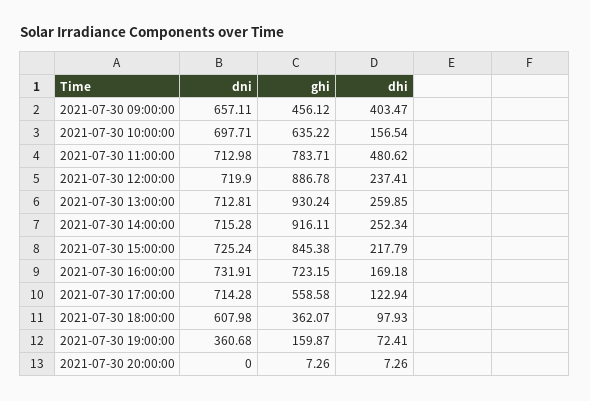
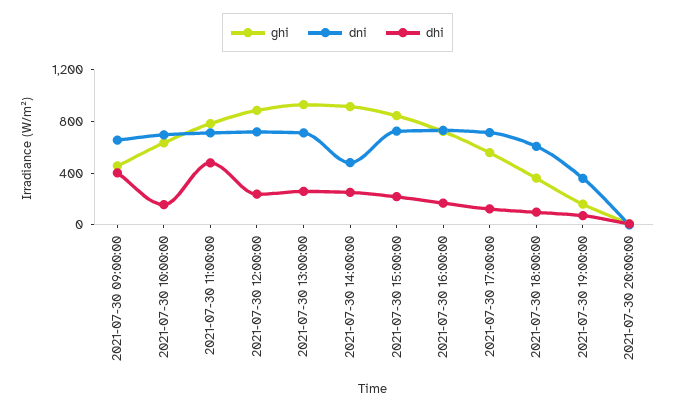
dni, 2021-07-30 14:00:00: 715.28 -> 500

